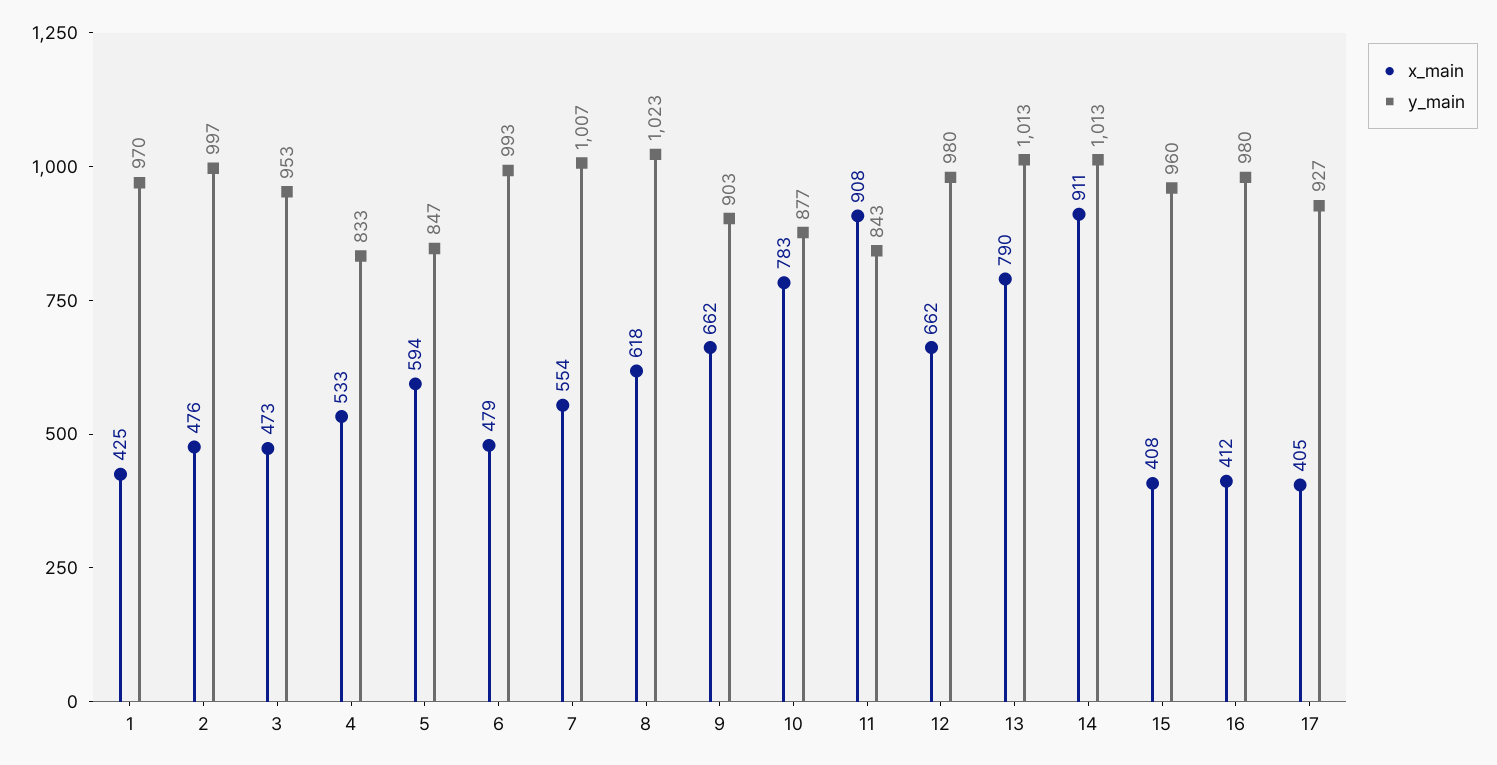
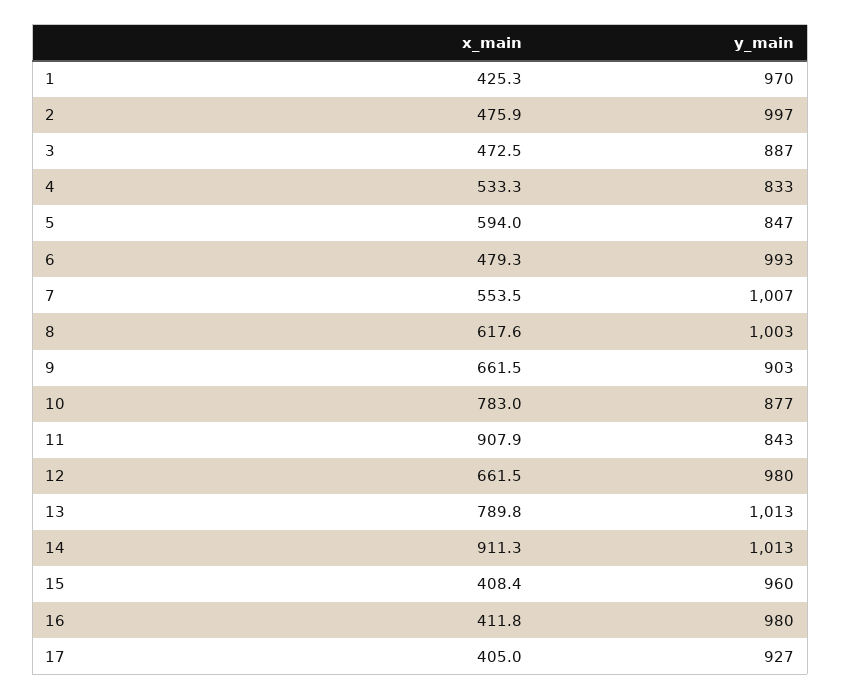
y_main, 3: 953 -> 887
y_main, 8: 1023 -> 1003

